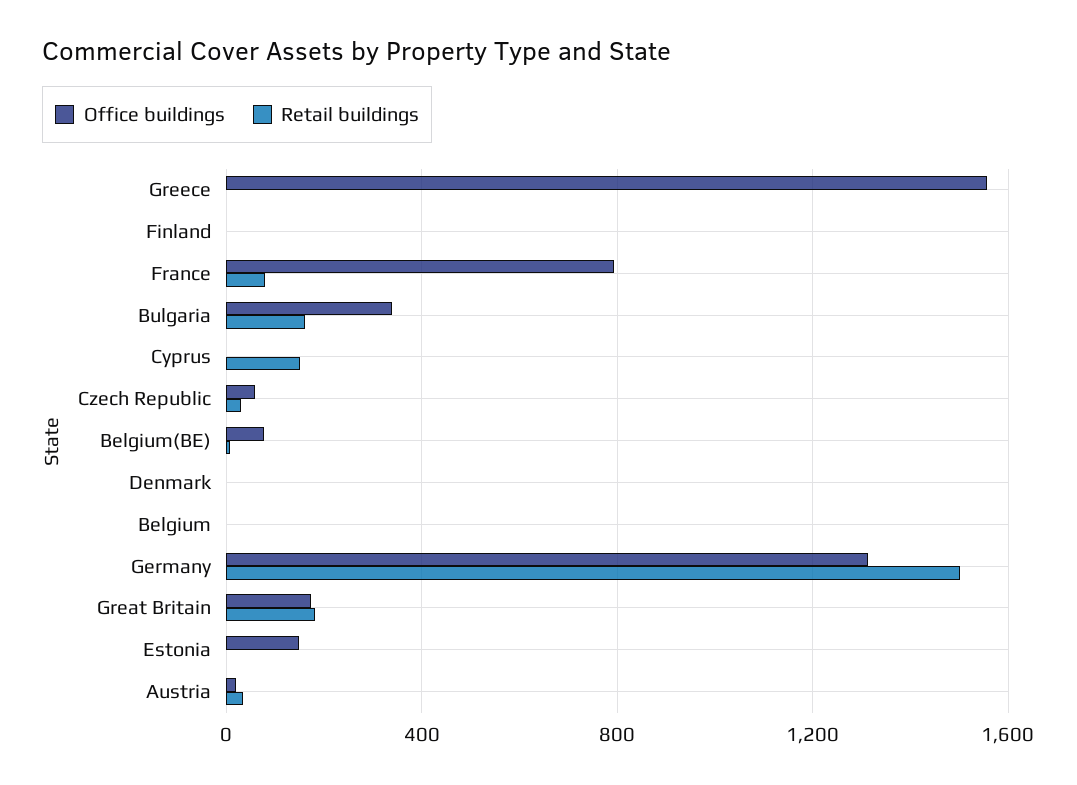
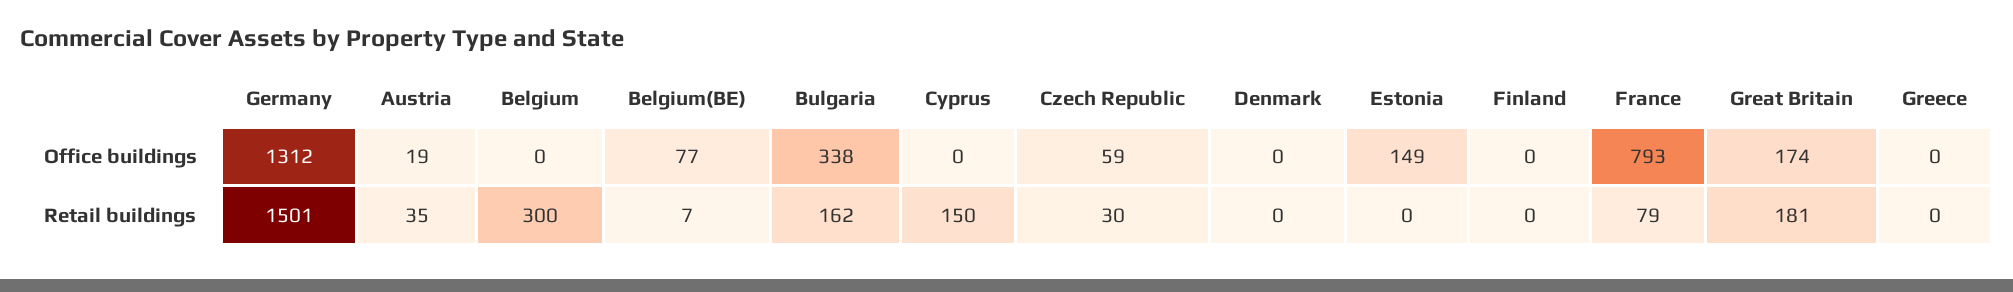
Office buildings, Greece: 1550 -> 0
Retail buildings, Belgium: 0 -> 300

